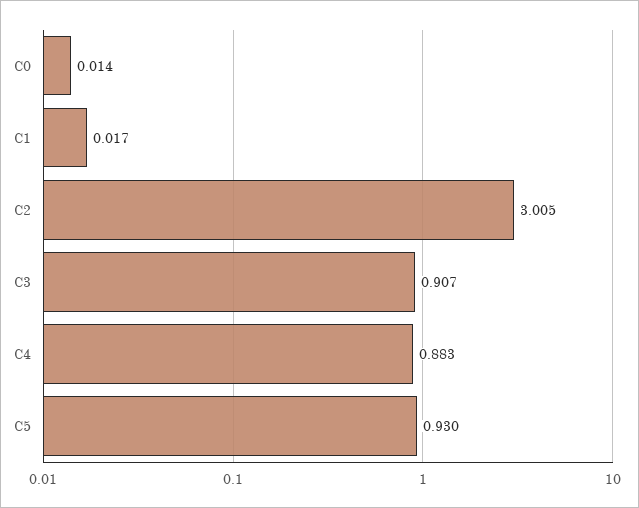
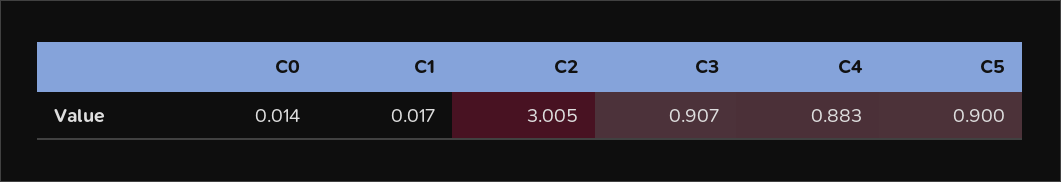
C5: 0.93 -> 0.9

